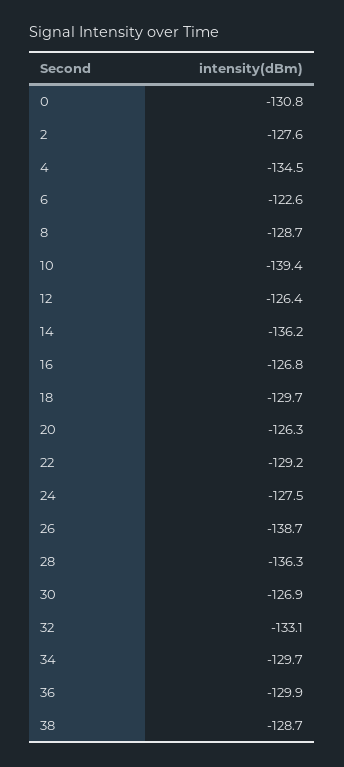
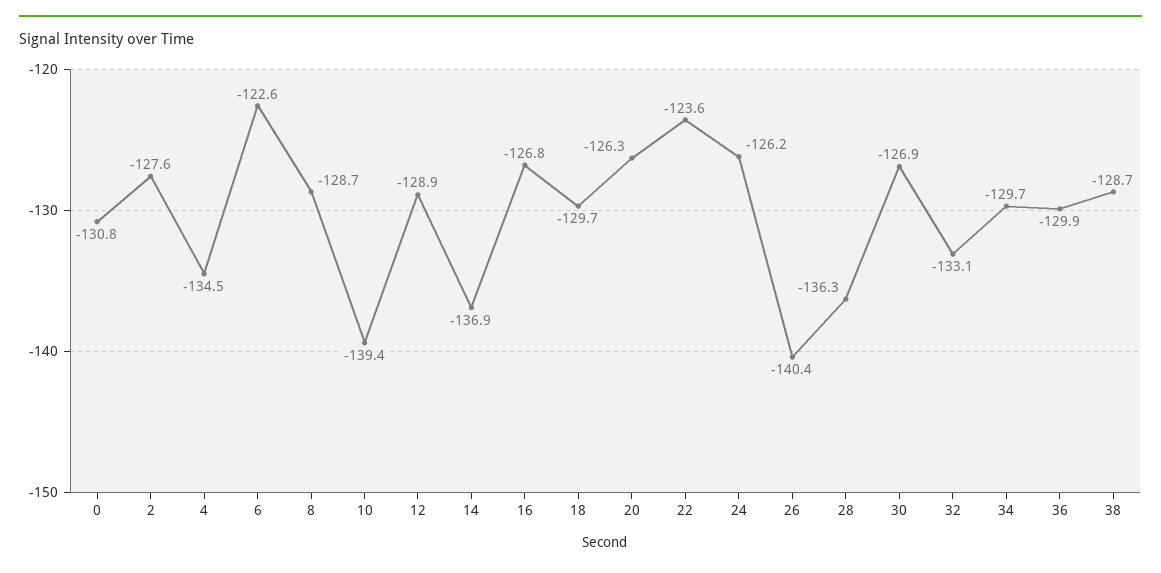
12: -126.4 -> -128.9
14: -136.2 -> -136.9
22: -129.2 -> -123.6
24: -127.5 -> -126.2
26: -138.7 -> -140.4

